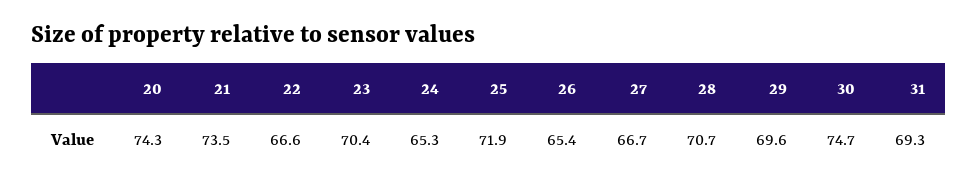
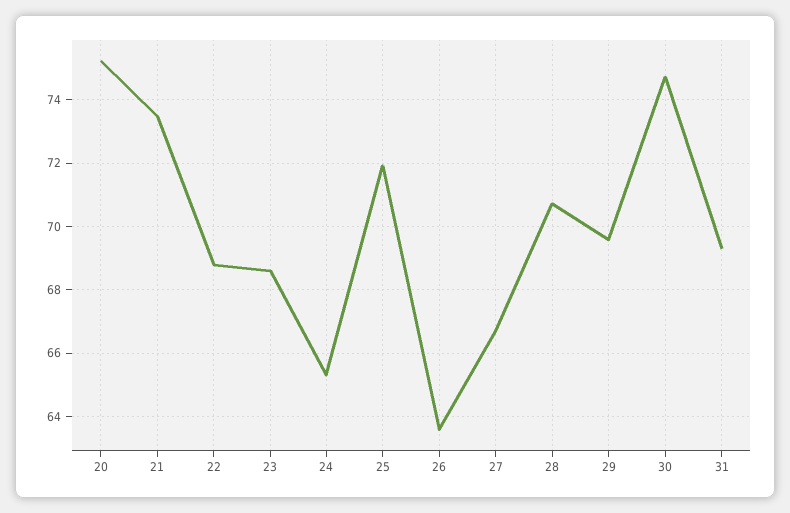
20: 74.3 -> 75.2
22: 66.6 -> 68.8
23: 70.4 -> 68.6
26: 65.4 -> 63.6

